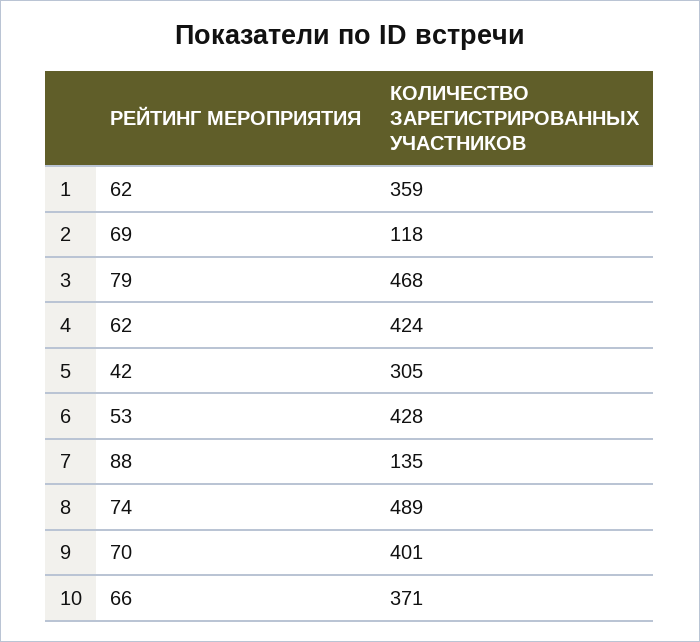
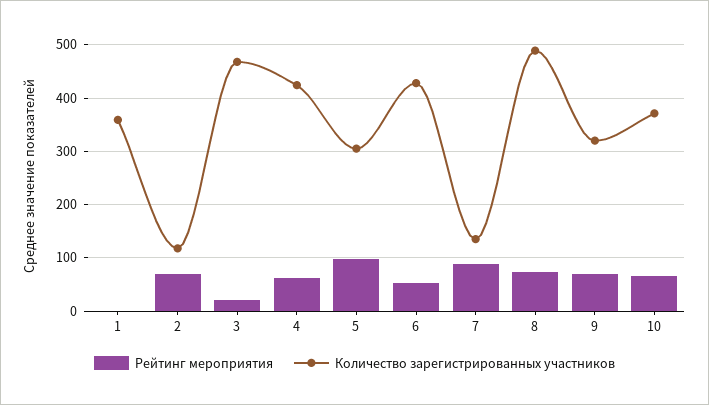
РЕЙТИНГ МЕРОПРИЯТИЯ, 1: 62 -> 0
РЕЙТИНГ МЕРОПРИЯТИЯ, 3: 79 -> 20
РЕЙТИНГ МЕРОПРИЯТИЯ, 5: 42 -> 100
КОЛИЧЕСТВО ЗАРЕГИСТРИРОВАННЫХ УЧАСТНИКОВ, 9: 401 -> 320

